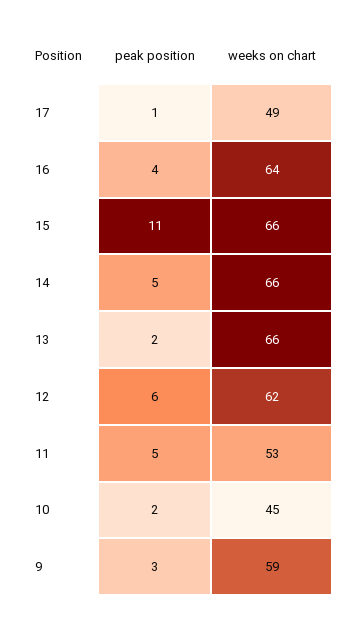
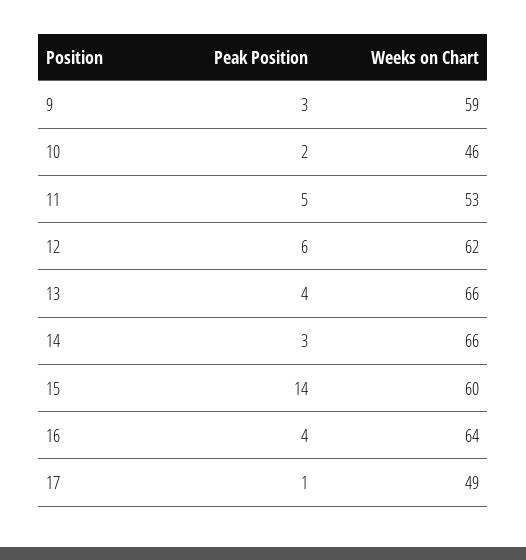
peak position, 15: 11 -> 14
weeks on chart, 15: 66 -> 60
peak position, 14: 5 -> 3
peak position, 13: 2 -> 4
weeks on chart, 10: 45 -> 46

